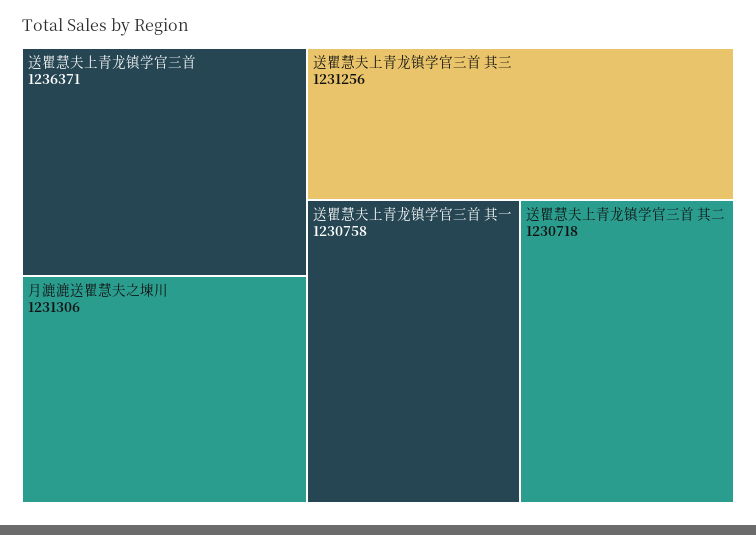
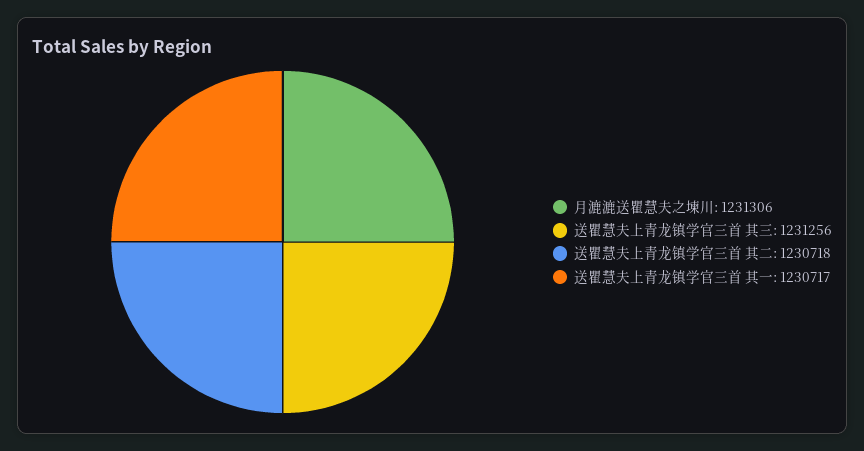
送瞿慧夫上青龙镇学官三首: 1236371 -> none
送瞿慧夫上青龙镇学官三首 其一: 1230758 -> 1230717

